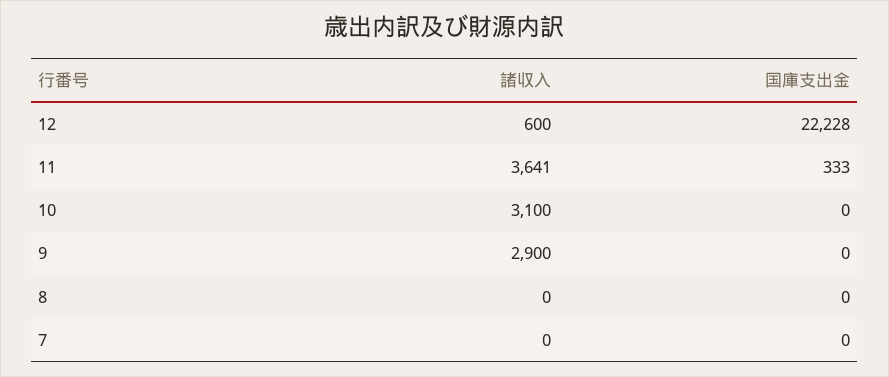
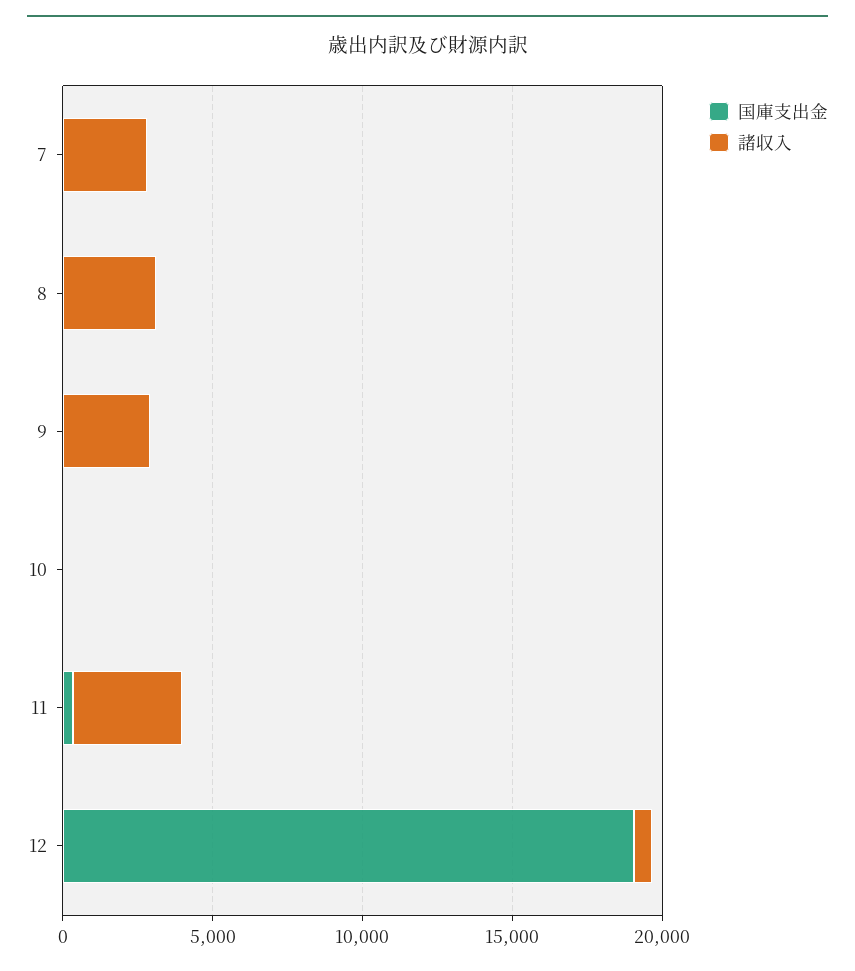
国庫支出金, 12: 22228 -> 19000
諸収入, 10: 3100 -> 0
諸収入, 8: 0 -> 3000
諸収入, 7: 0 -> 3000

